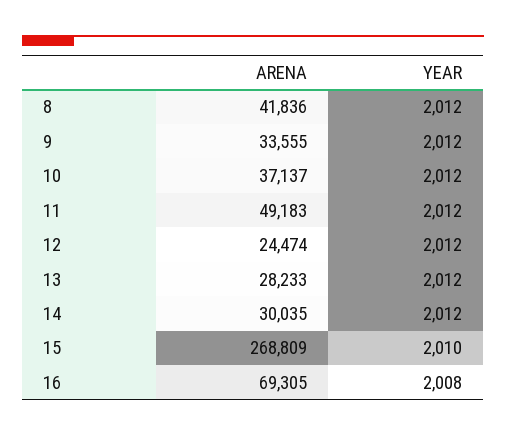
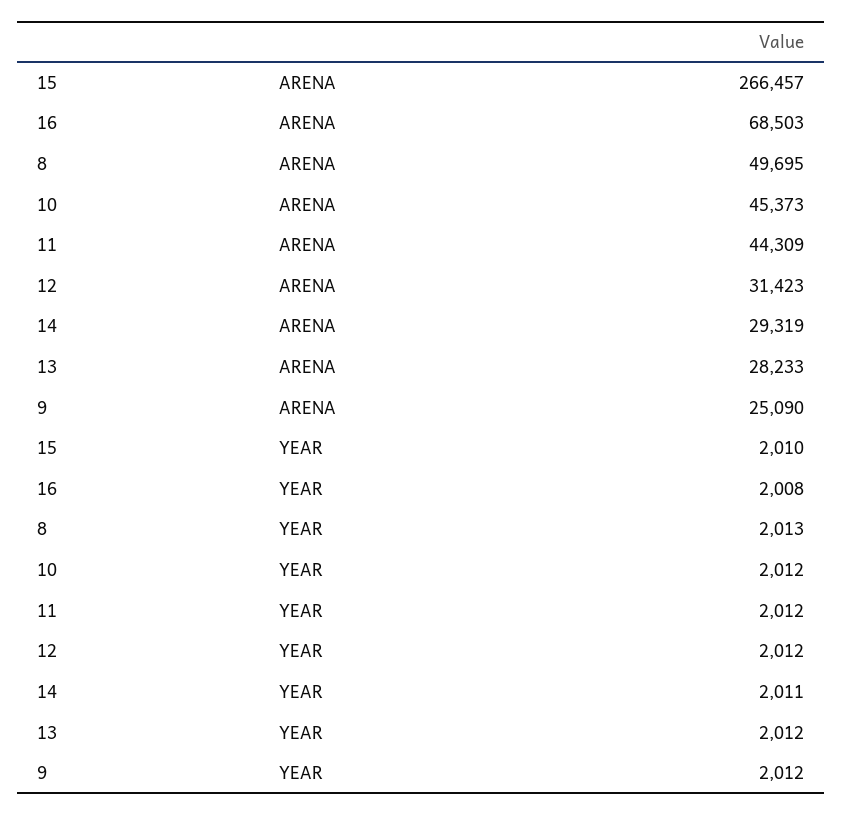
ARENA, 8: 41836 -> 49695
YEAR, 8: 2012 -> 2013
ARENA, 9: 33555 -> 25090
ARENA, 10: 37137 -> 45373
ARENA, 11: 49183 -> 44309
ARENA, 12: 24474 -> 31423
ARENA, 14: 30035 -> 29319
YEAR, 14: 2012 -> 2011
ARENA, 15: 268809 -> 266457
ARENA, 16: 69305 -> 68503

